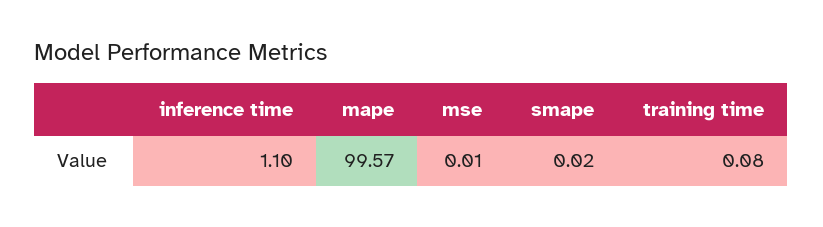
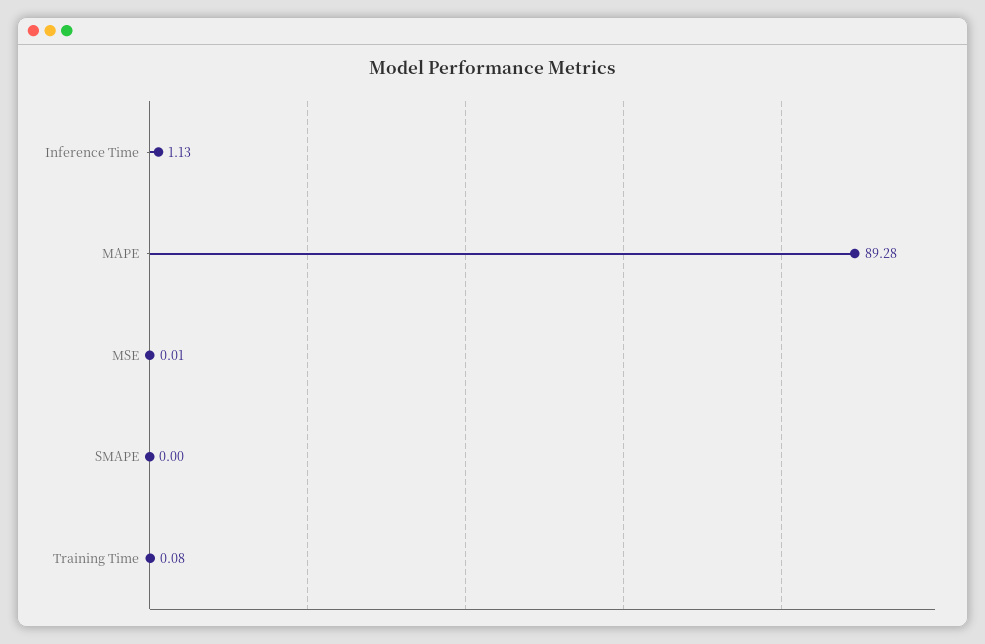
inference time: 1.1 -> 1.13
mape: 99.57 -> 89.28
smape: 0.02 -> 0

